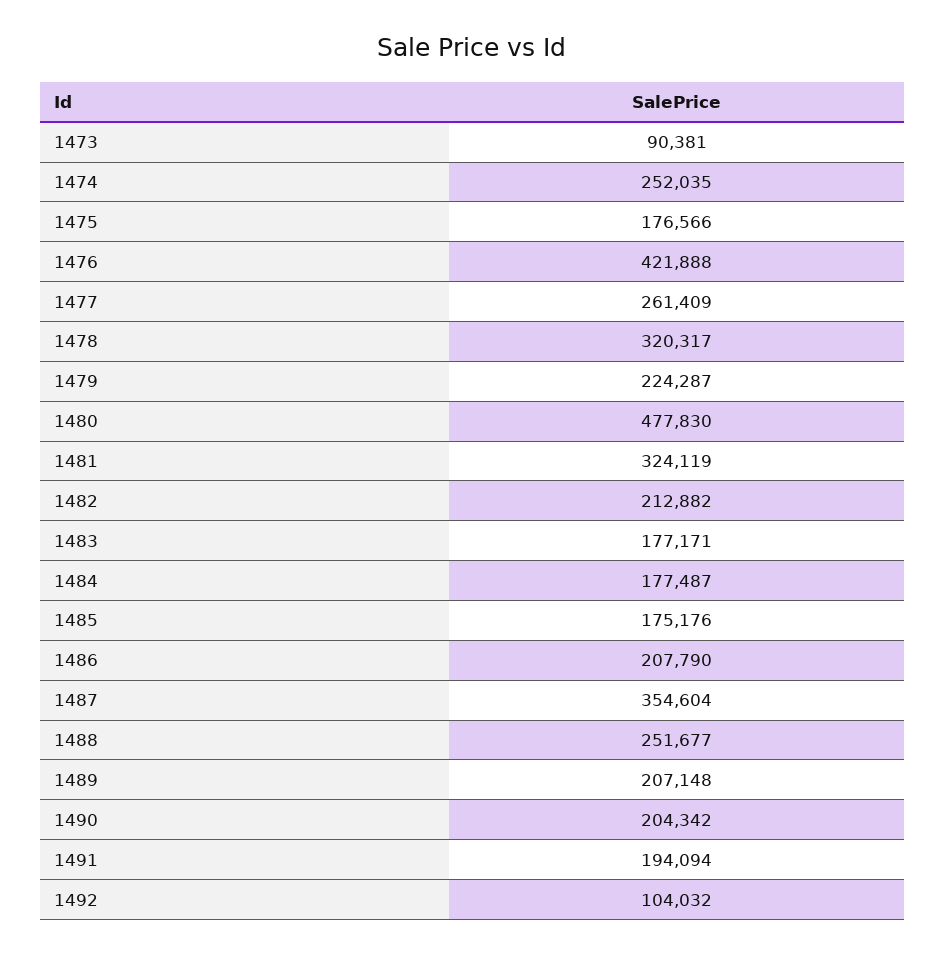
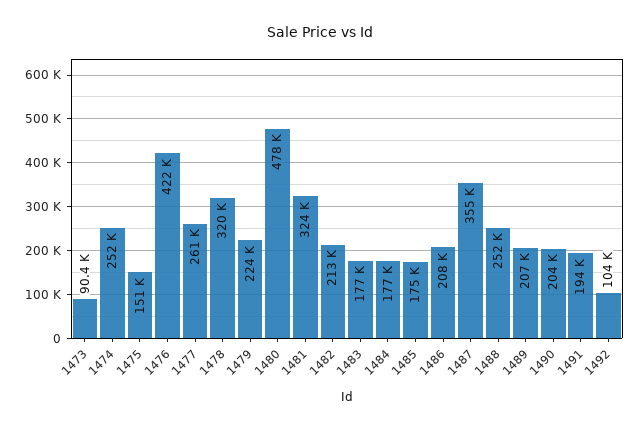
1475: 176566 -> 151000

